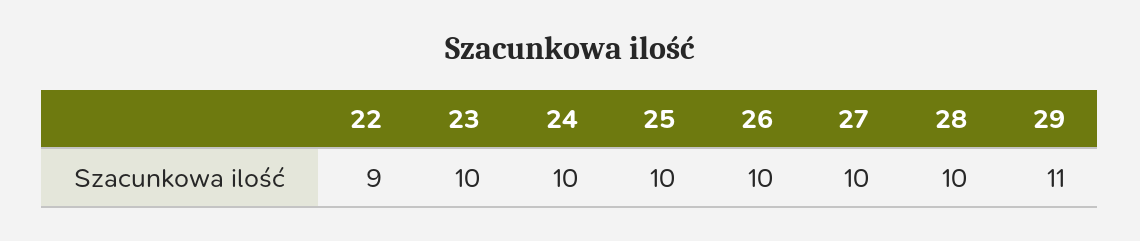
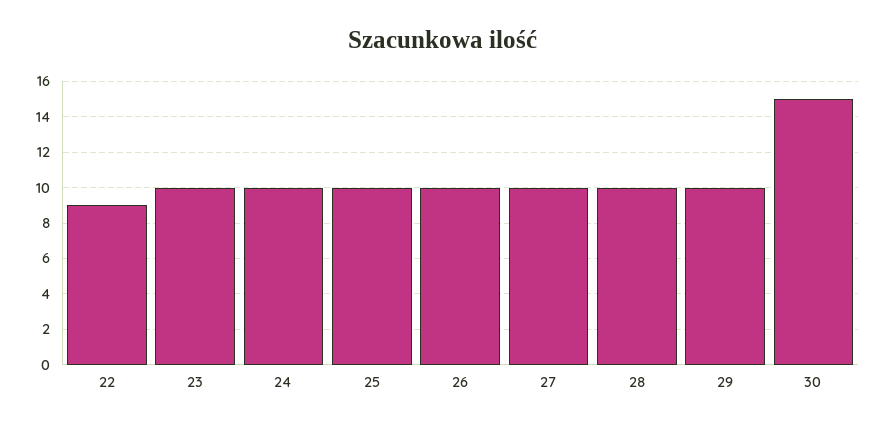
29: 11 -> 10
30: none -> 15

